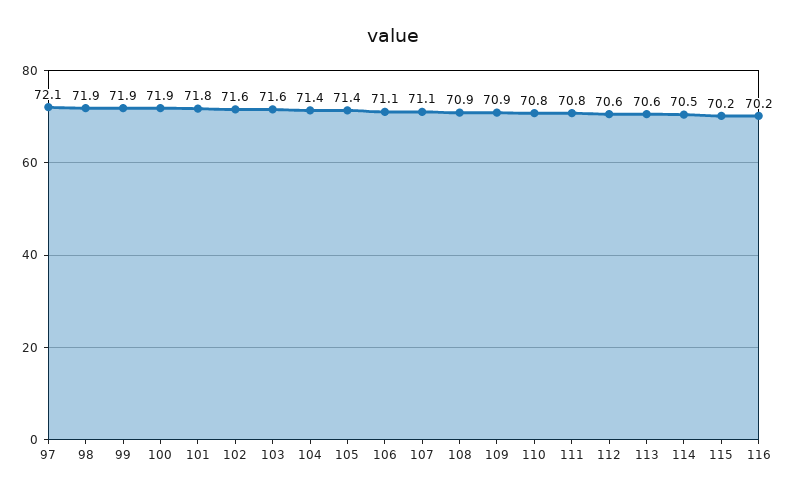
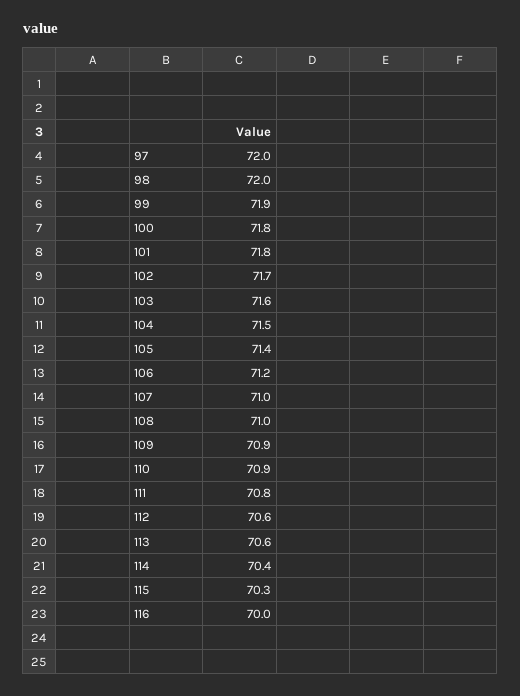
97: 72.1 -> 72
98: 71.9 -> 72
100: 71.9 -> 71.8
102: 71.6 -> 71.7
104: 71.4 -> 71.5
106: 71.1 -> 71.2
107: 71.1 -> 71
108: 70.9 -> 71
110: 70.8 -> 70.9
114: 70.5 -> 70.4
115: 70.2 -> 70.3
116: 70.2 -> 70

